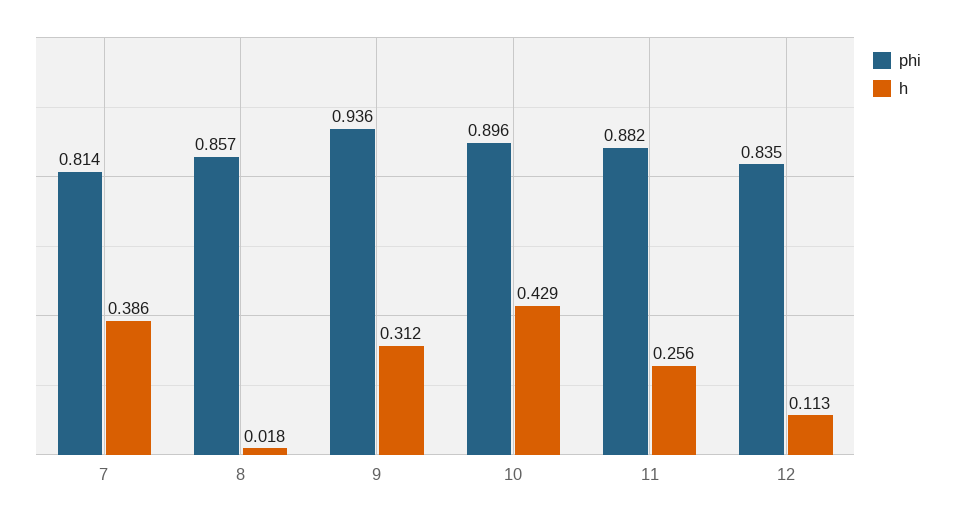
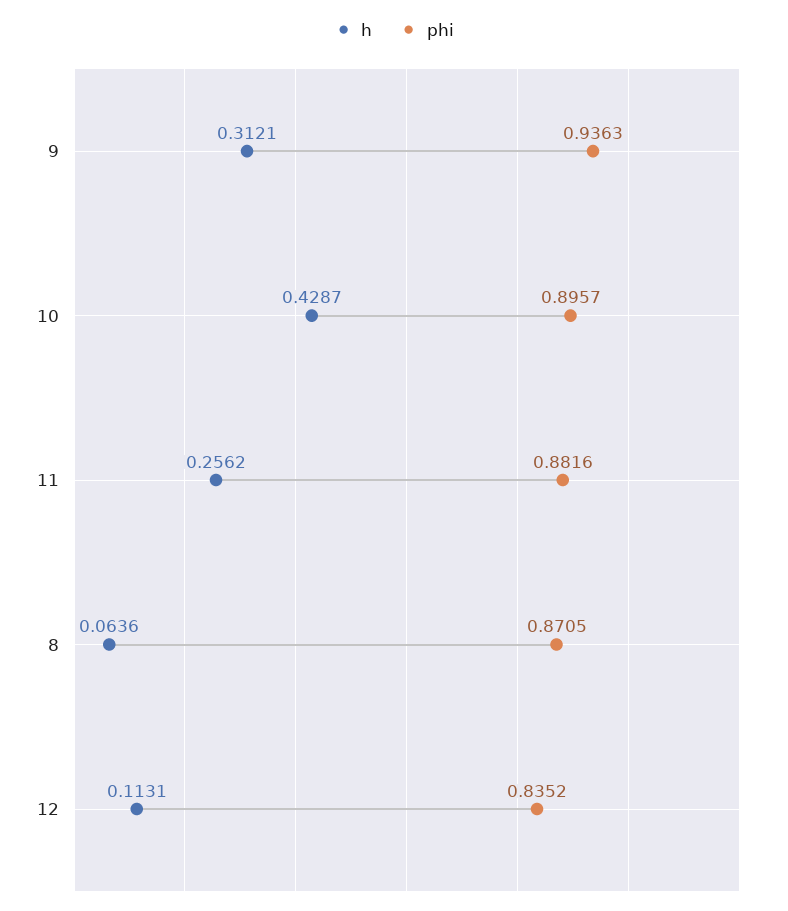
phi, 7: 0.814 -> none
h, 7: 0.386 -> none
phi, 8: 0.857 -> 0.8705
h, 8: 0.018 -> 0.0636

